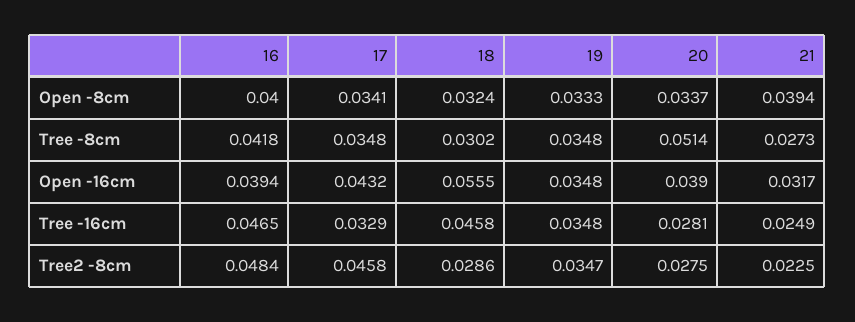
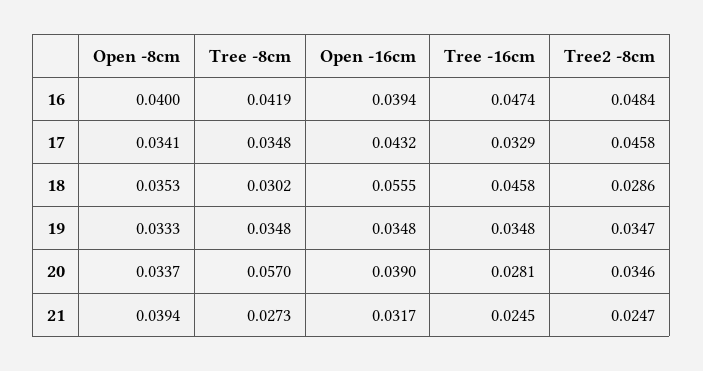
18, Open -8cm: 0.0324 -> 0.0353
16, Tree -8cm: 0.0418 -> 0.0419
20, Tree -8cm: 0.0514 -> 0.057
16, Tree -16cm: 0.0465 -> 0.0474
21, Tree -16cm: 0.0249 -> 0.0245
20, Tree2 -8cm: 0.0275 -> 0.0346
21, Tree2 -8cm: 0.0225 -> 0.0247

